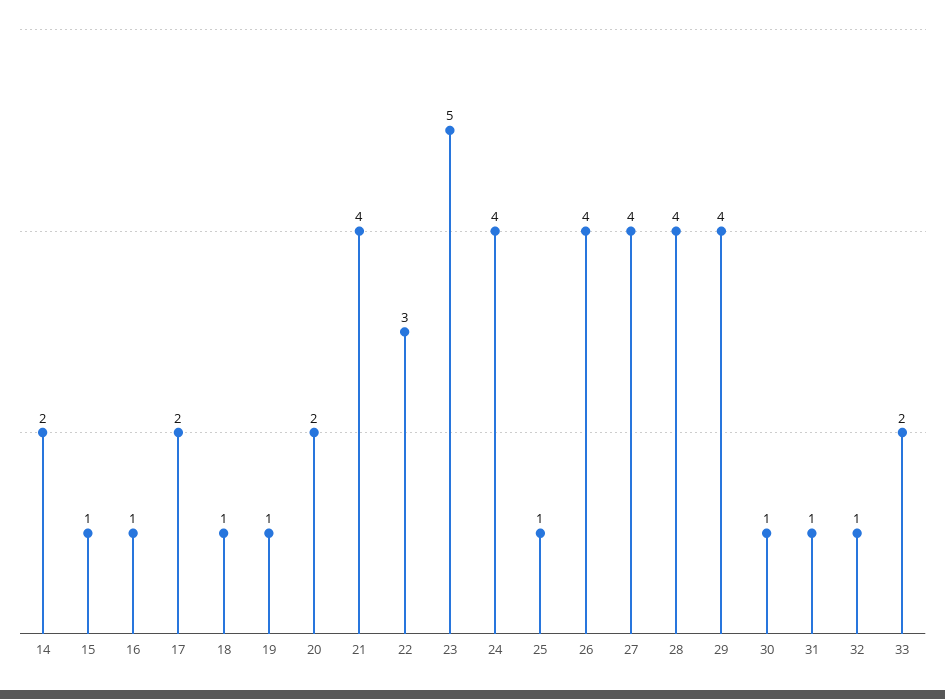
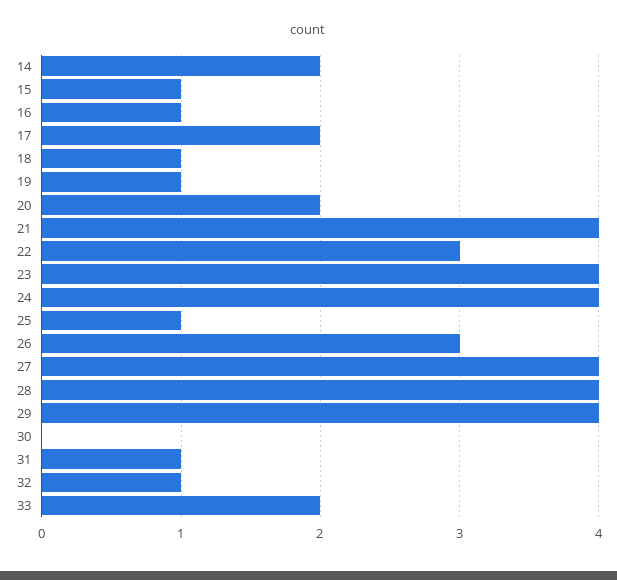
23: 5 -> 4
26: 4 -> 3
30: 1 -> 0

